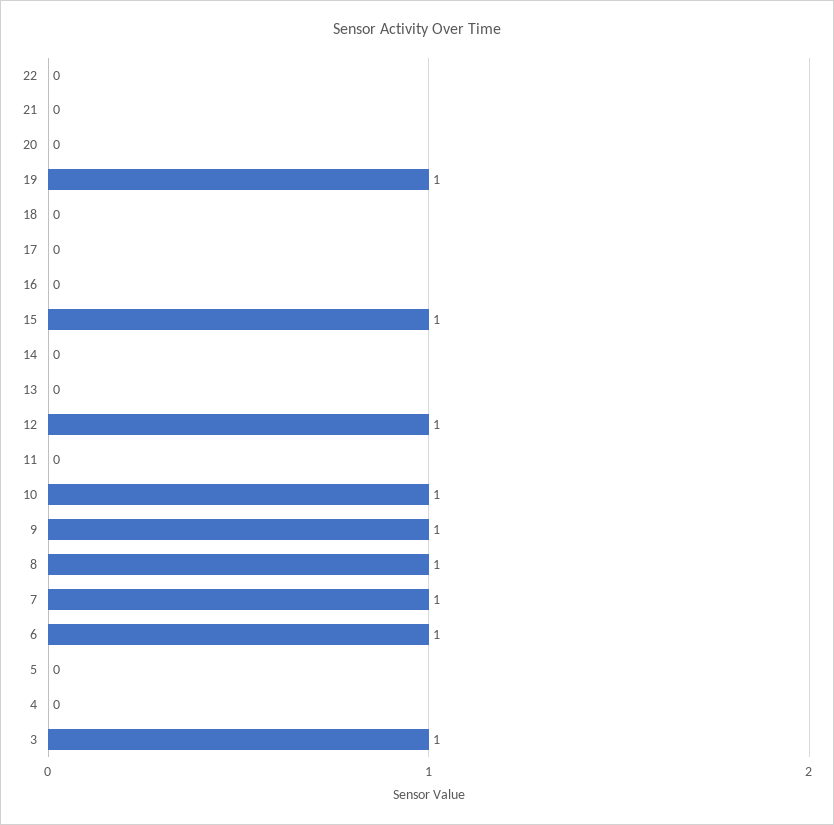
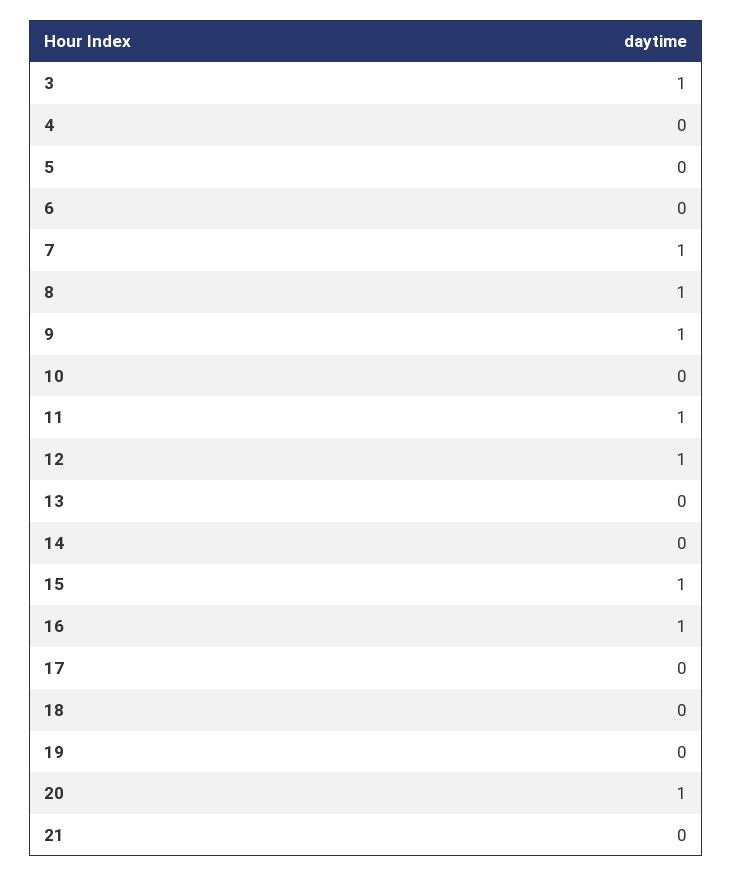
22: 0 -> none
20: 0 -> 1
19: 1 -> 0
16: 0 -> 1
11: 0 -> 1
10: 1 -> 0
6: 1 -> 0

